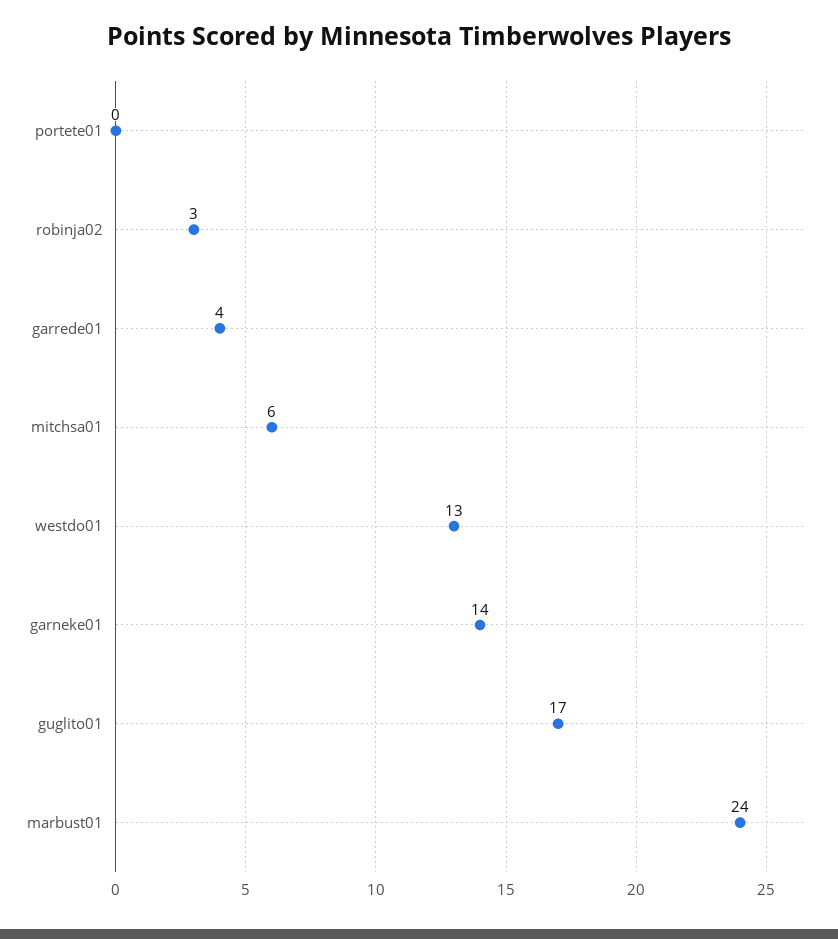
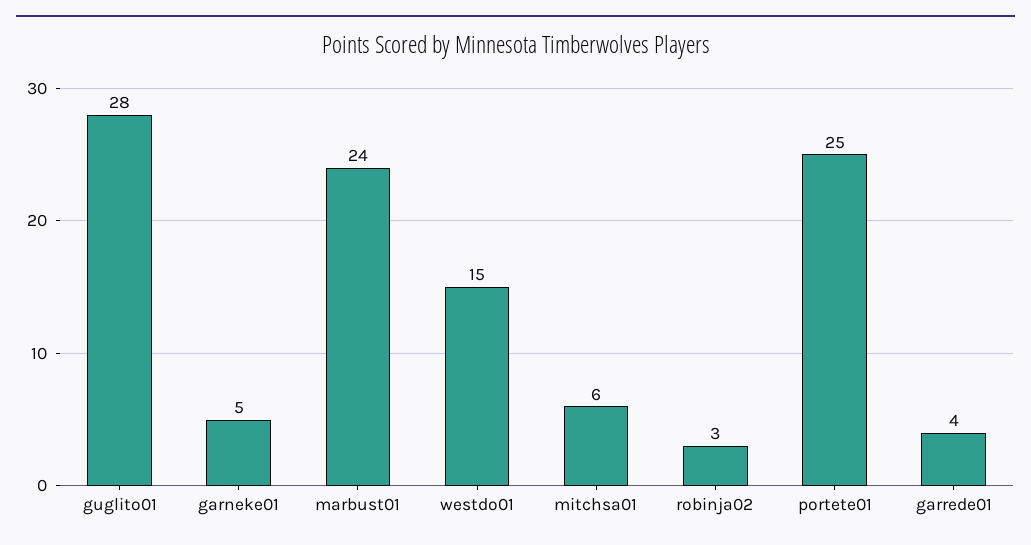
portete01: 0 -> 25
westdo01: 13 -> 15
garneke01: 14 -> 5
guglito01: 17 -> 28

